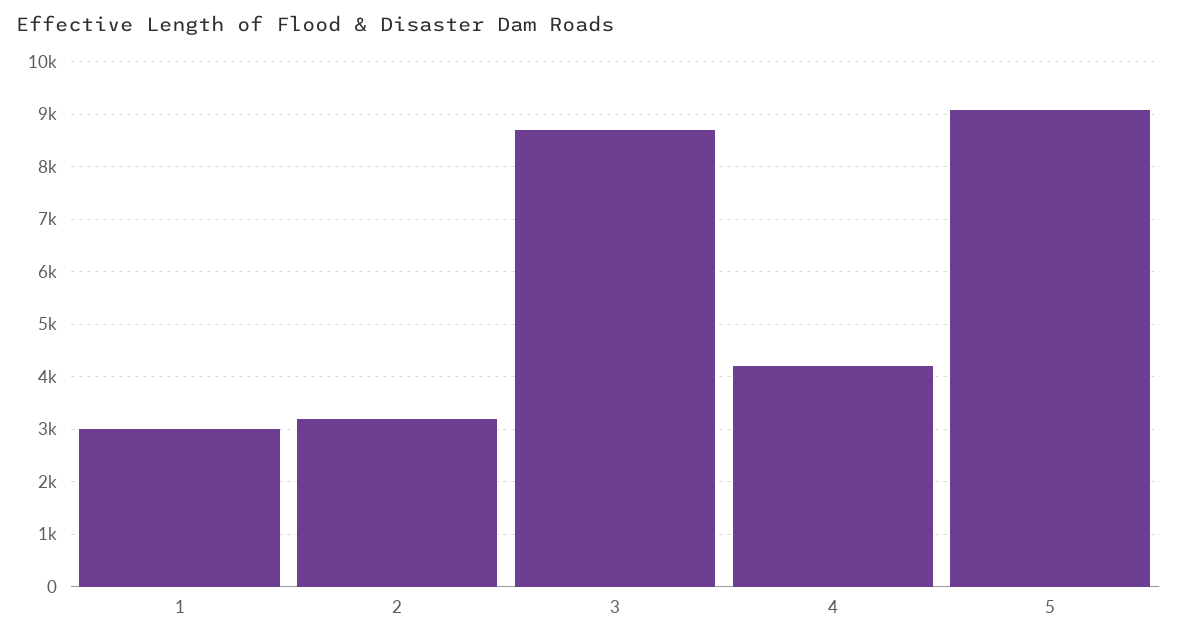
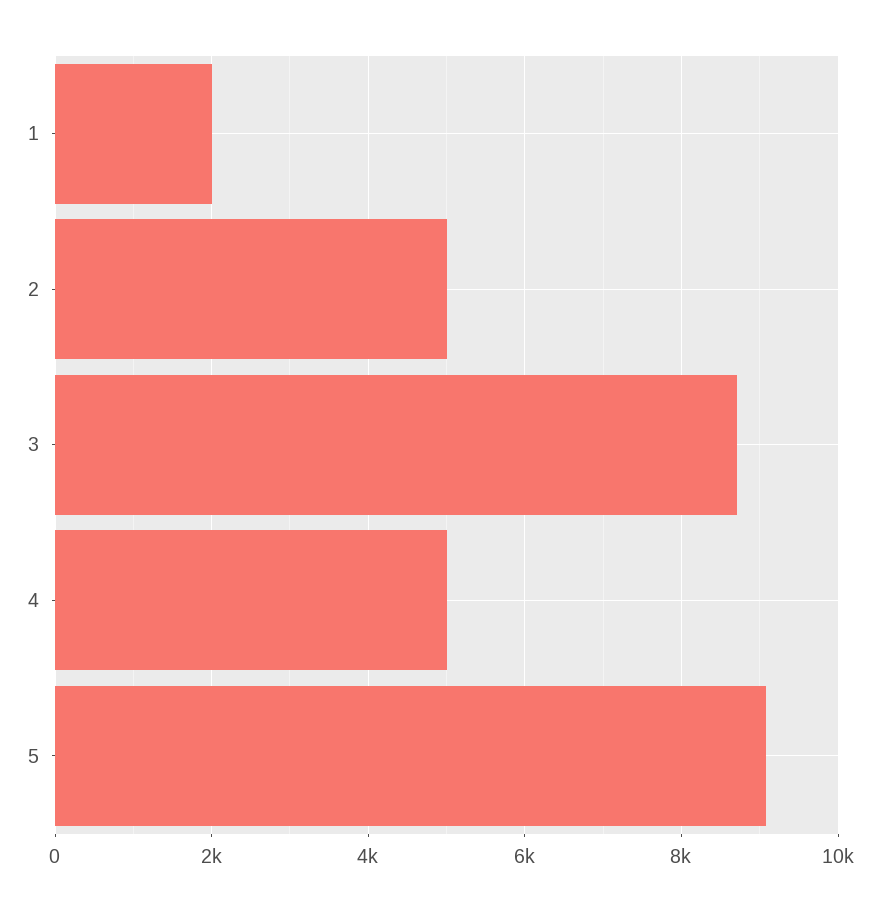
1: 3000 -> 2000
2: 3200 -> 5000
4: 4200 -> 5000

